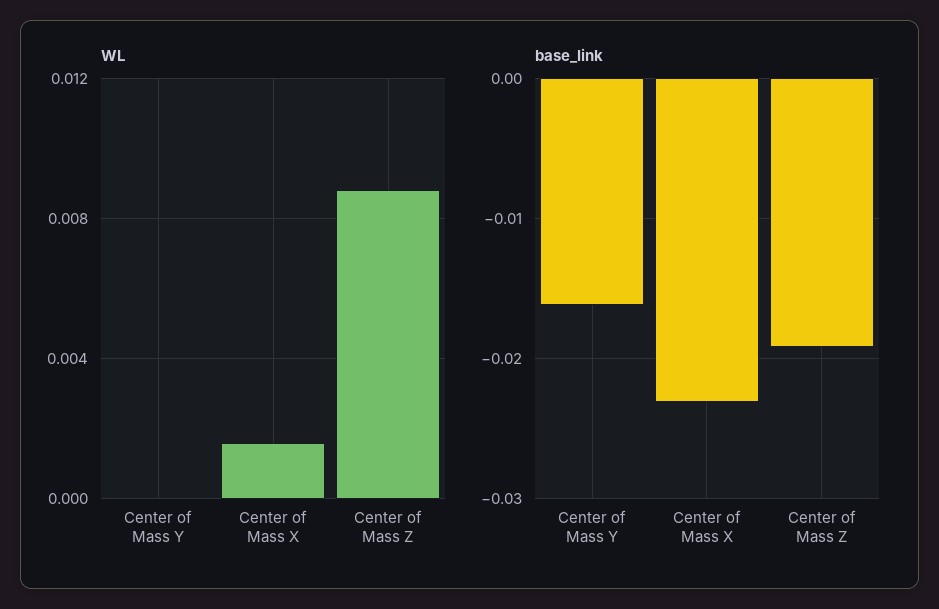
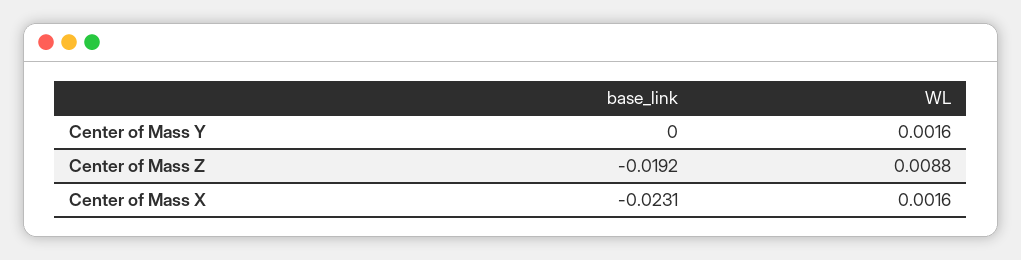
WL, Center of Mass Y: 0 -> 0.0016
base_link, Center of Mass Y: -0.016 -> 0

